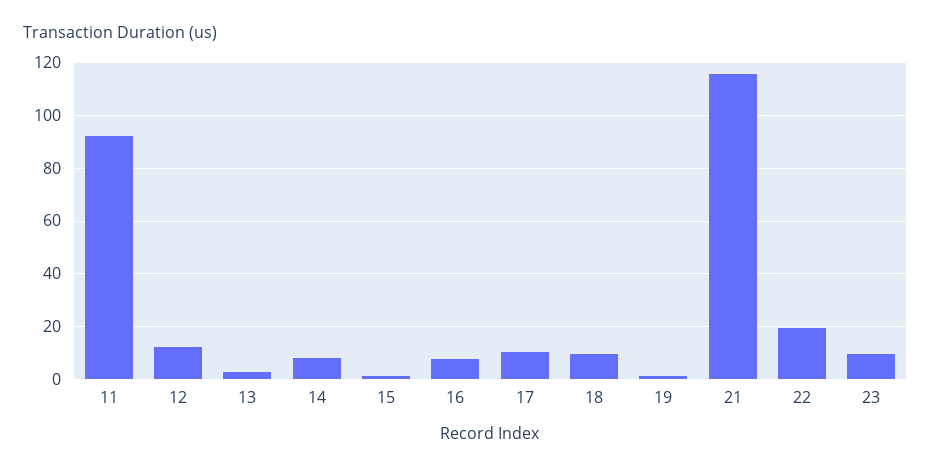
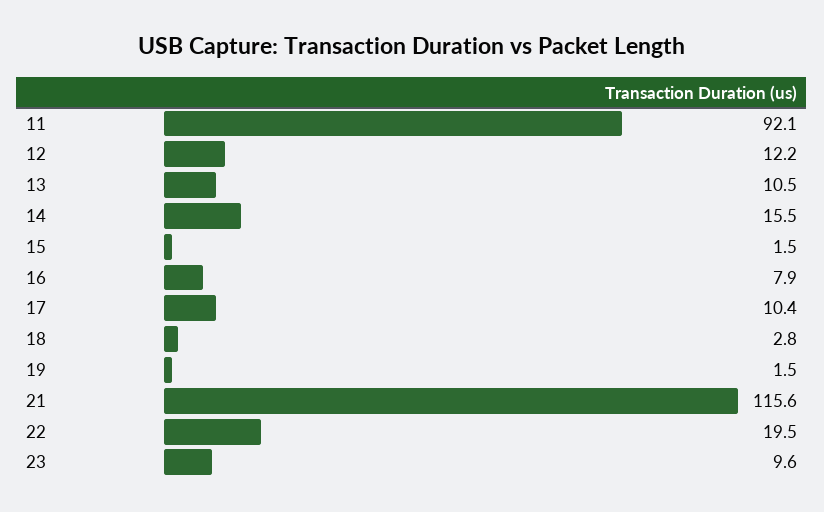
13: 2.5 -> 10.5
14: 7.5 -> 15.5
18: 10 -> 2.8

